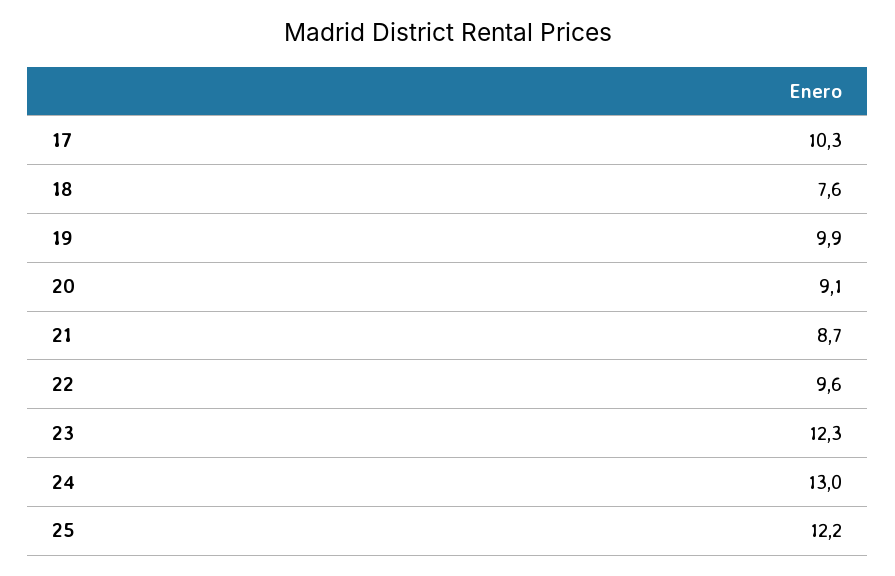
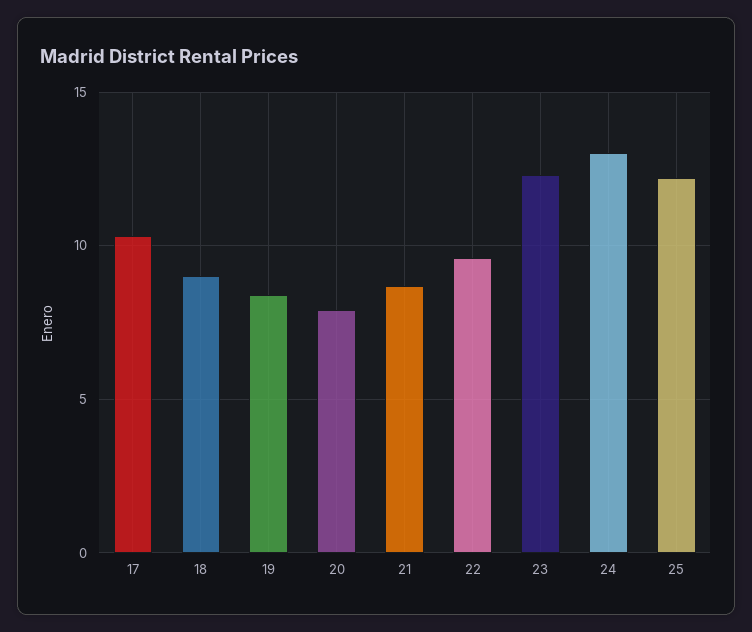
18: 7.6 -> 9
19: 9.9 -> 8.5
20: 9.1 -> 8

